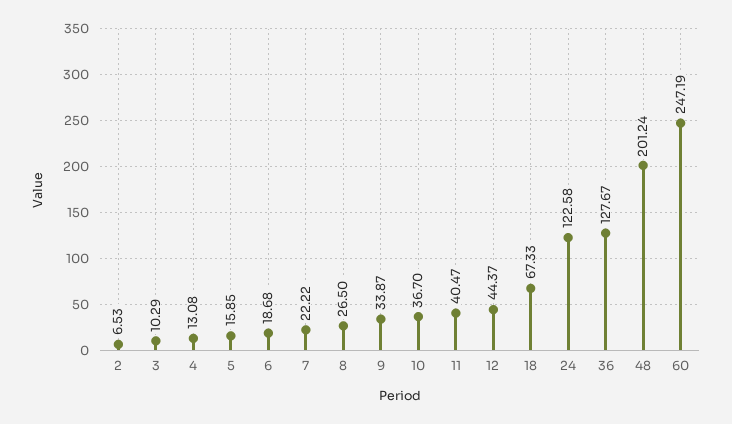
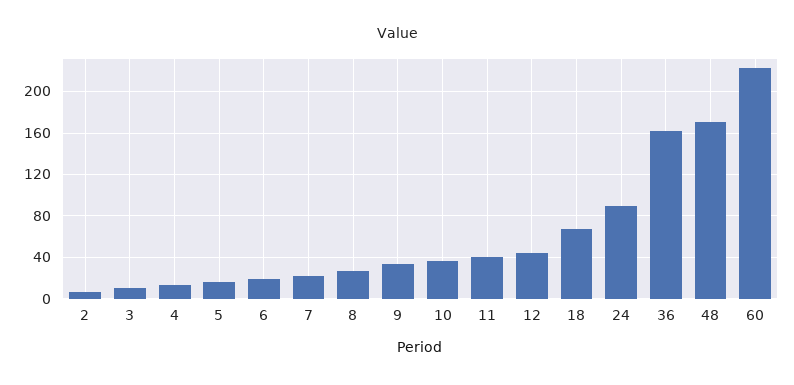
24: 122.58 -> 90
36: 127.67 -> 160
48: 201.24 -> 170
60: 247.19 -> 220

